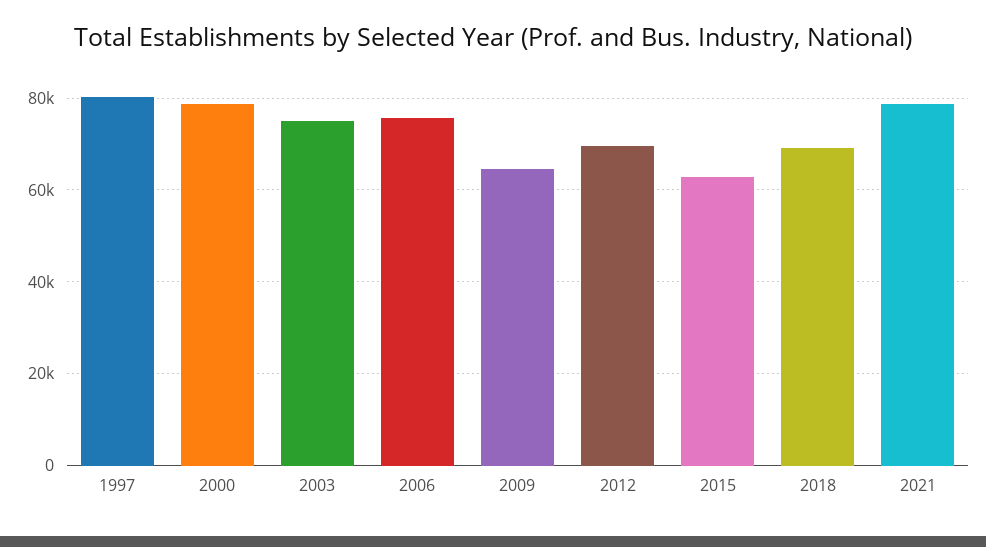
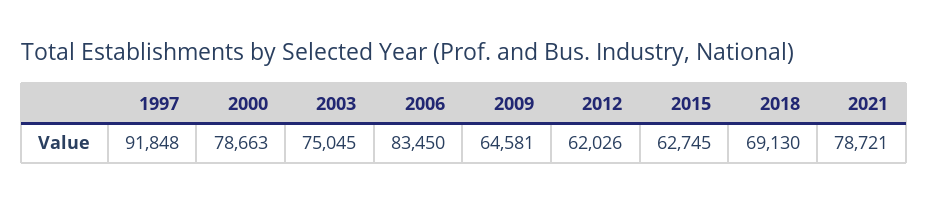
1997: 80000 -> 91848
2006: 76000 -> 83450
2012: 70000 -> 62026

